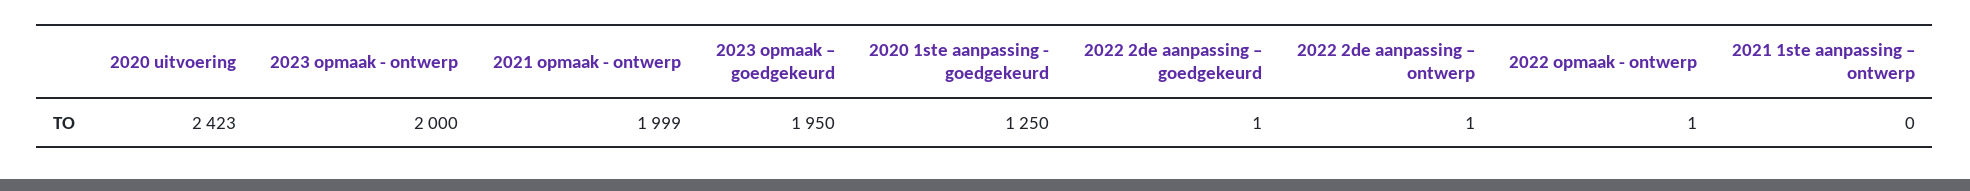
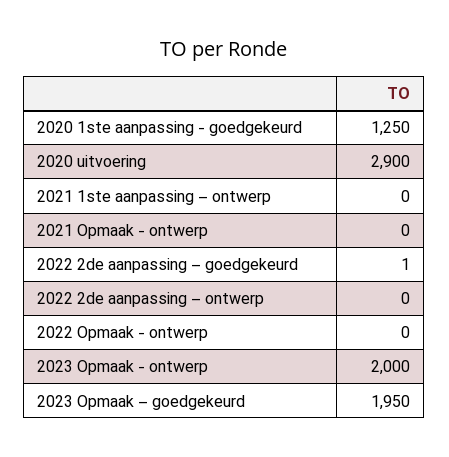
2020 uitvoering: 2423 -> 2900
2021 opmaak - ontwerp: 1999 -> 0
2022 2de aanpassing – ontwerp: 1 -> 0
2022 opmaak - ontwerp: 1 -> 0

